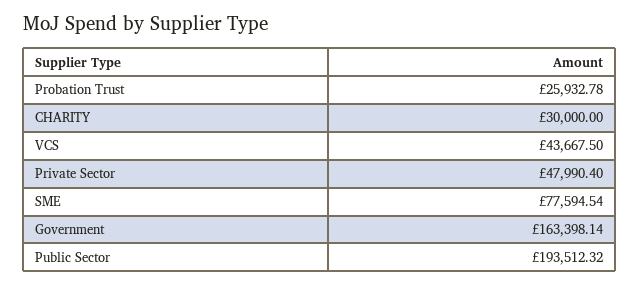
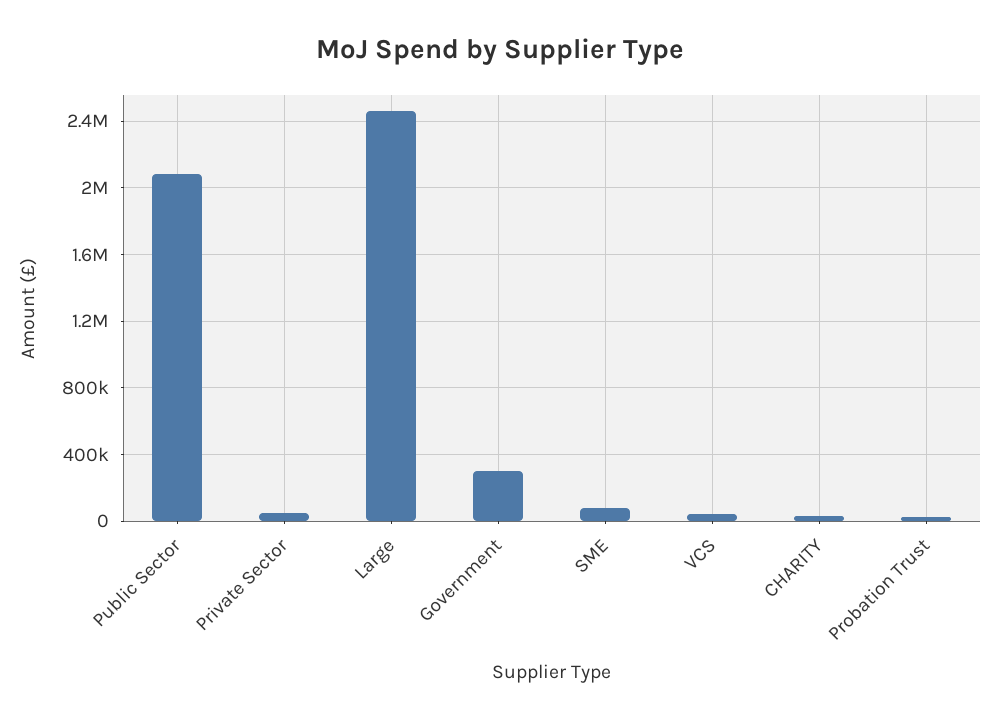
Government: 163398.14 -> 300000
Public Sector: 193512.32 -> 2100000
Large: none -> 2450000

